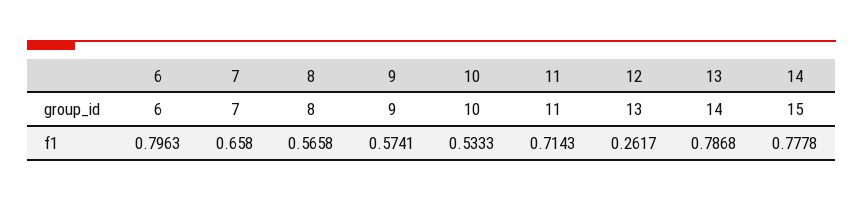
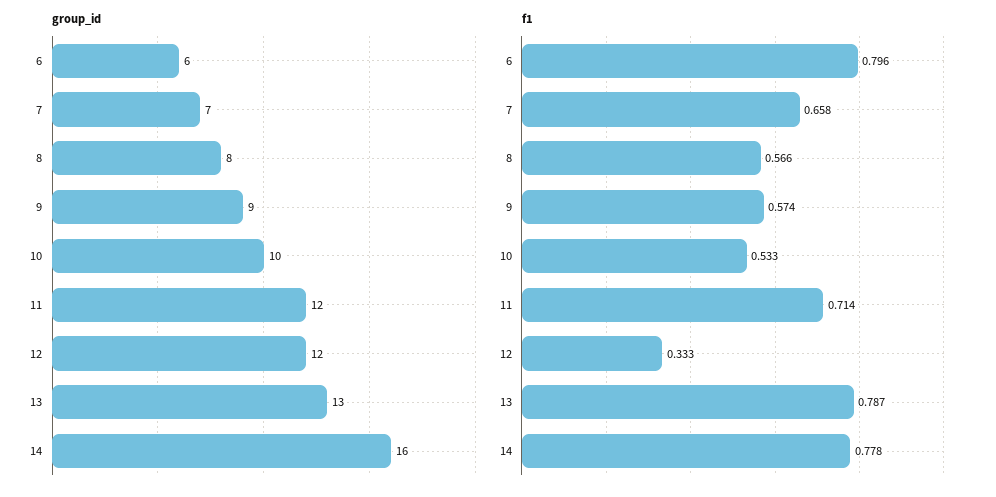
group_id, 11: 11 -> 12
group_id, 12: 13 -> 12
group_id, 13: 14 -> 13
group_id, 14: 15 -> 16
f1, 12: 0.2617 -> 0.333

